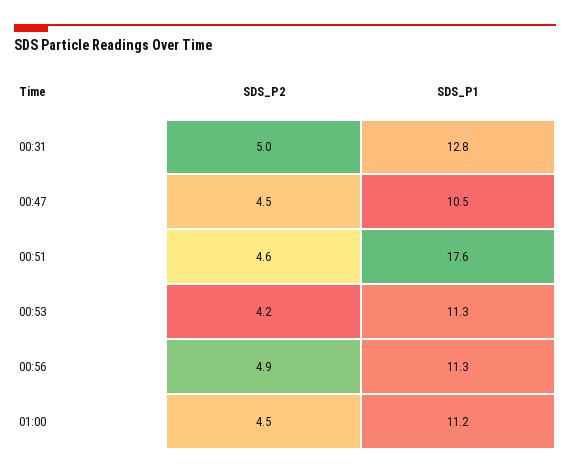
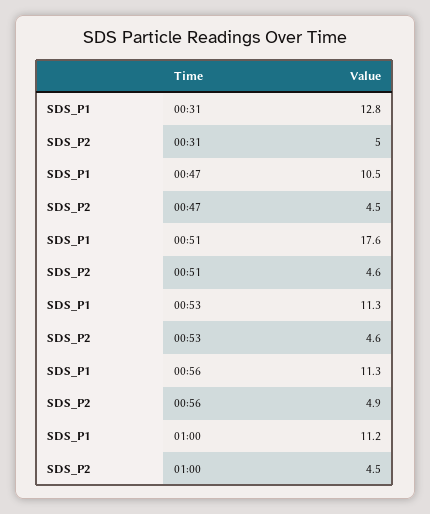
SDS_P2, 00:53: 4.2 -> 4.6

